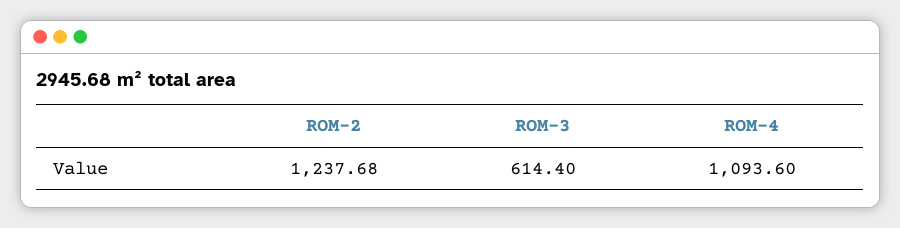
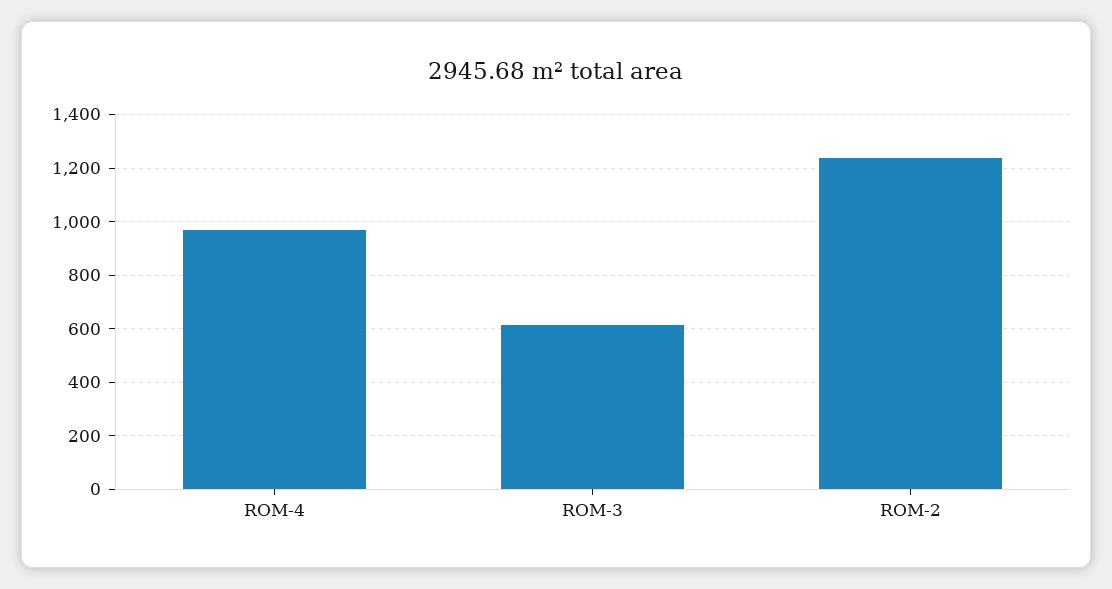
ROM-4: 1093.6 -> 975

